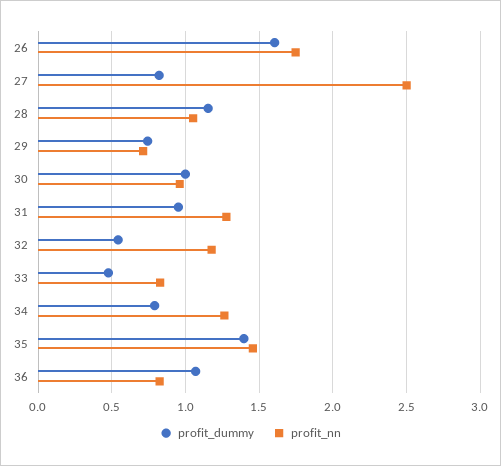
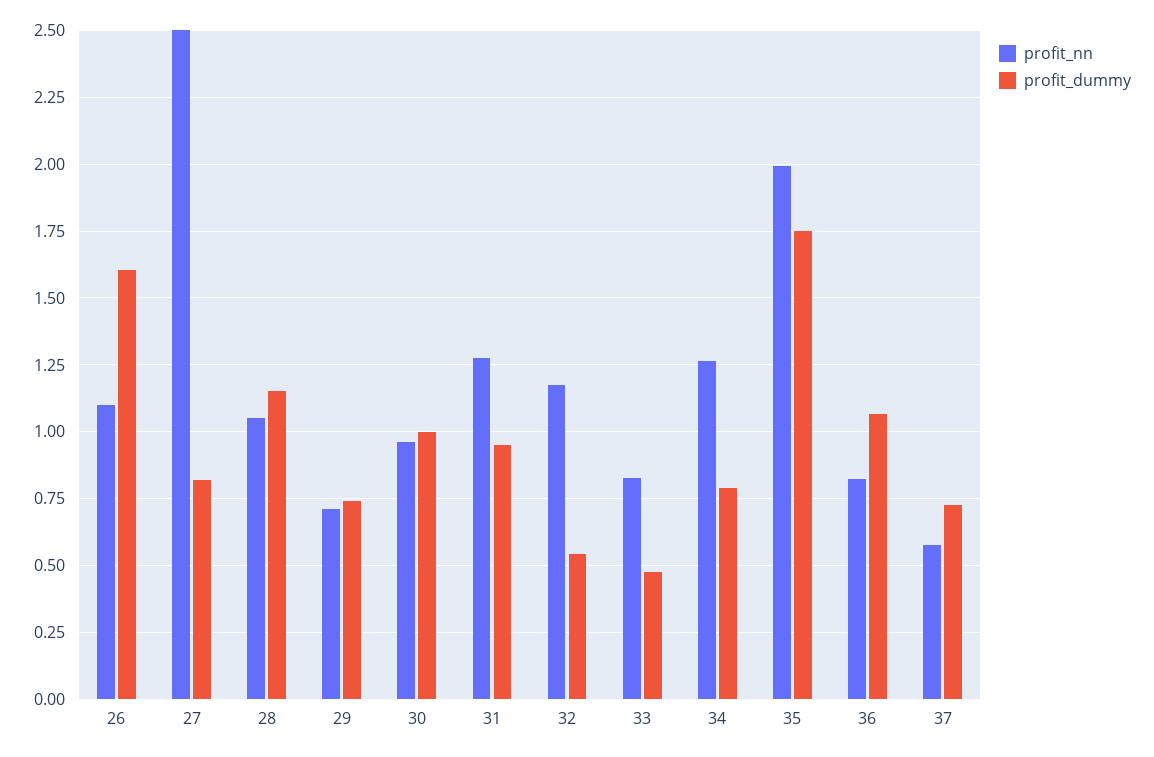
profit_nn, 26: 1.75 -> 1.1
profit_dummy, 35: 1.4 -> 1.75
profit_nn, 35: 1.45 -> 2
profit_nn, 37: none -> 0.575
profit_dummy, 37: none -> 0.725

